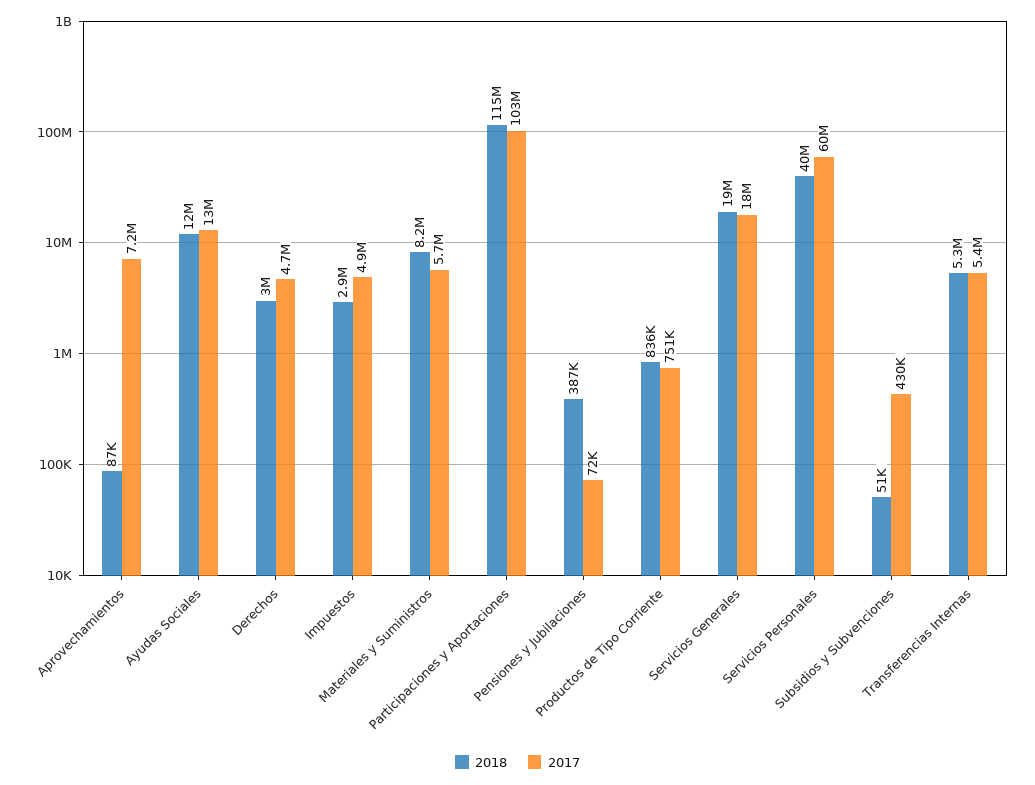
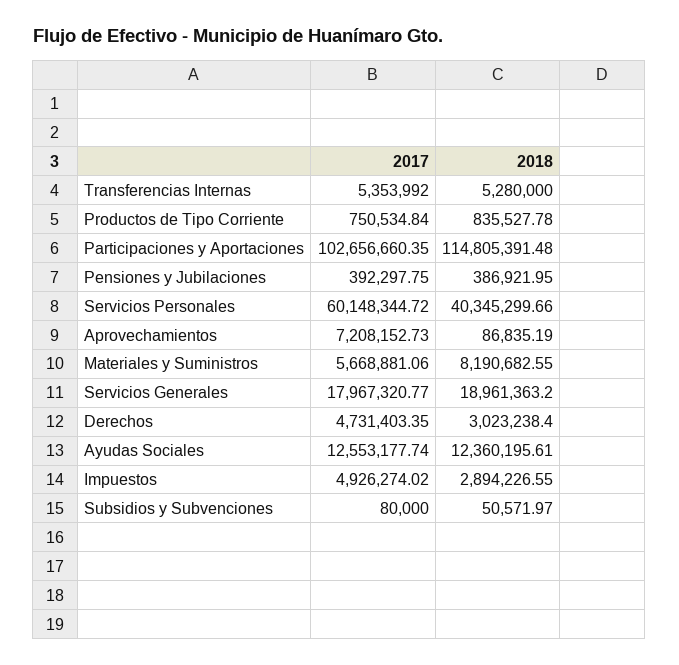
2017, Pensiones y Jubilaciones: 72000 -> 392297.75
2017, Subsidios y Subvenciones: 430000 -> 80000

